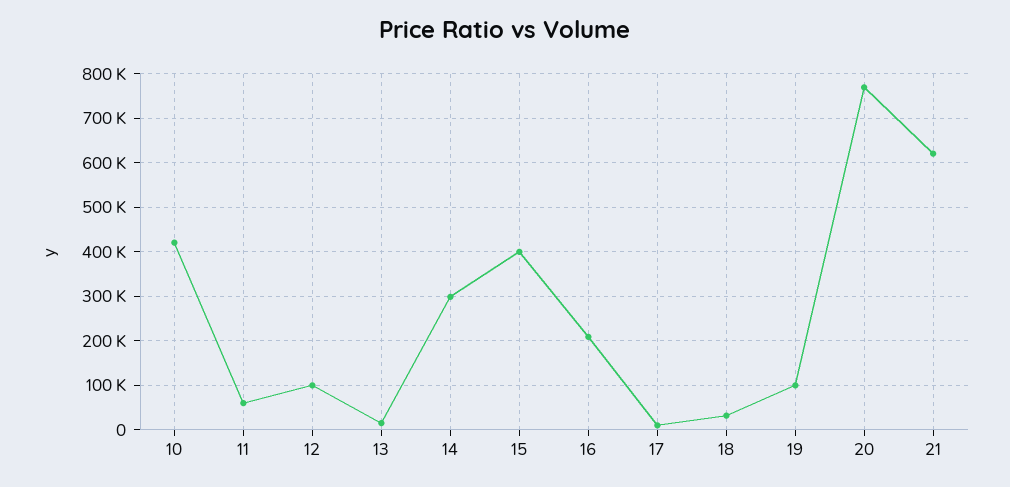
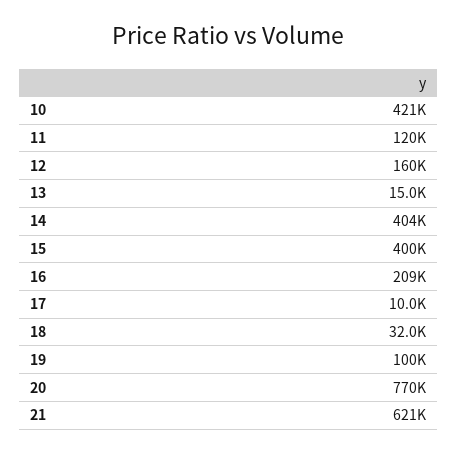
11: 60000 -> 120000
12: 100000 -> 160000
14: 300000 -> 404000

